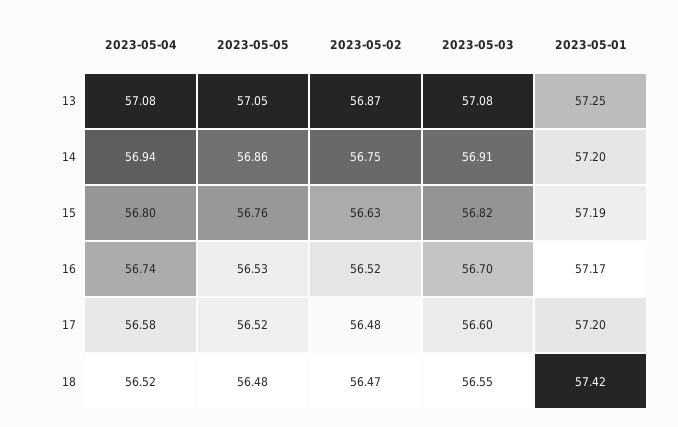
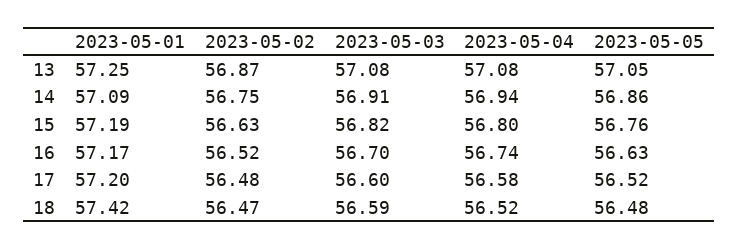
2023-05-01, 14: 57.2 -> 57.09
2023-05-05, 16: 56.53 -> 56.63
2023-05-03, 18: 56.55 -> 56.59

